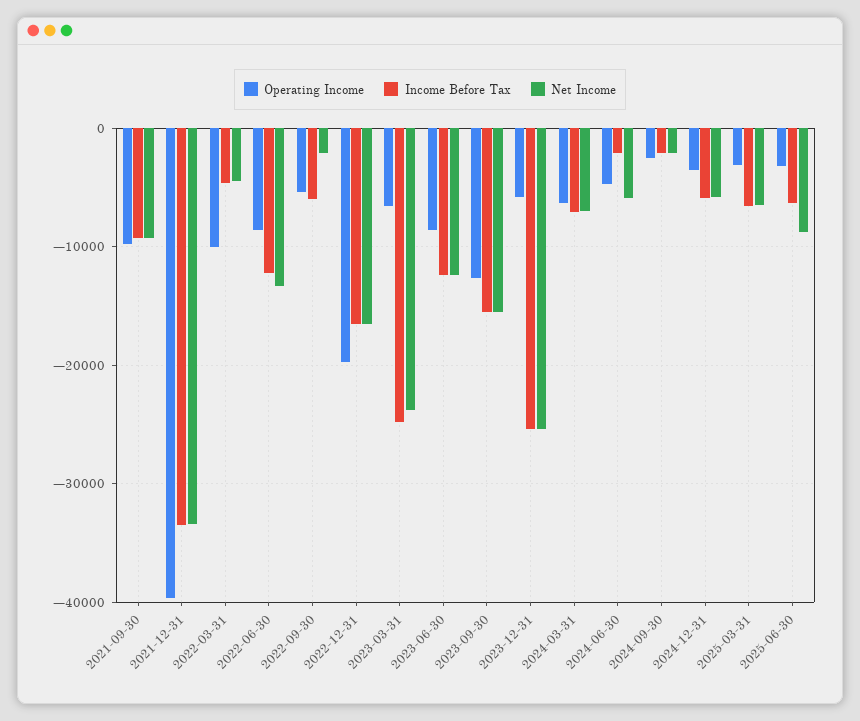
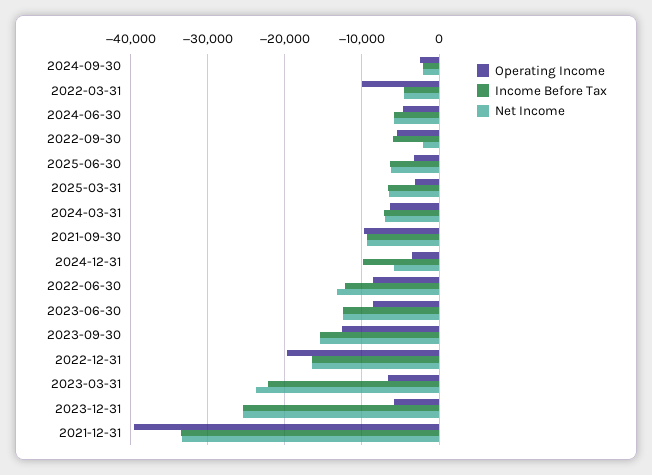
Income Before Tax, 2023-03-31: -25000 -> -22000
Income Before Tax, 2024-06-30: -2000 -> -6000
Income Before Tax, 2024-12-31: -6000 -> -10000
Net Income, 2025-06-30: -9000 -> -6000

